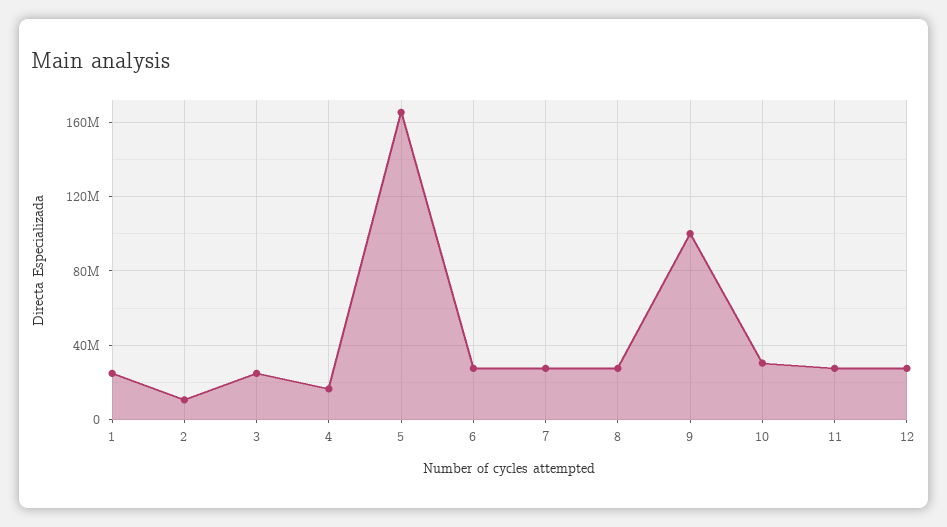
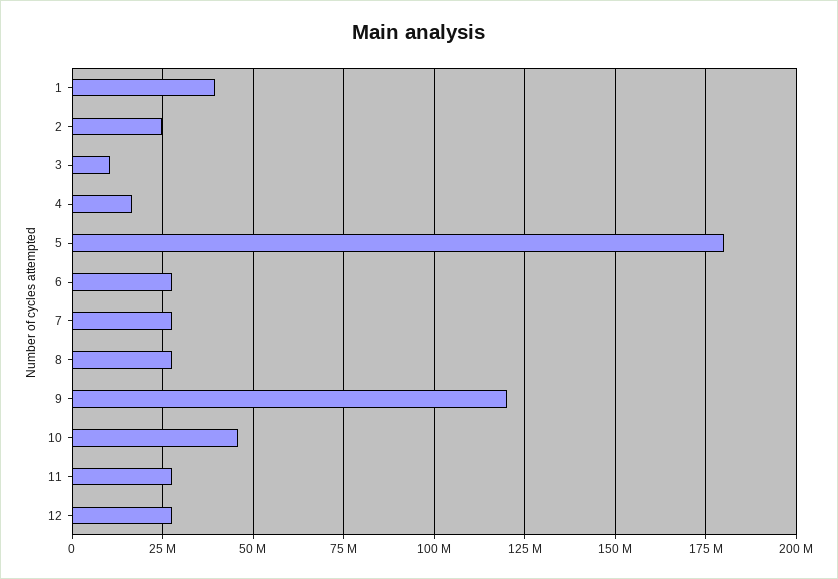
1: 25000000 -> 40000000
2: 10000000 -> 25000000
3: 25000000 -> 10000000
5: 165000000 -> 180000000
9: 100000000 -> 120000000
10: 30000000 -> 45000000

